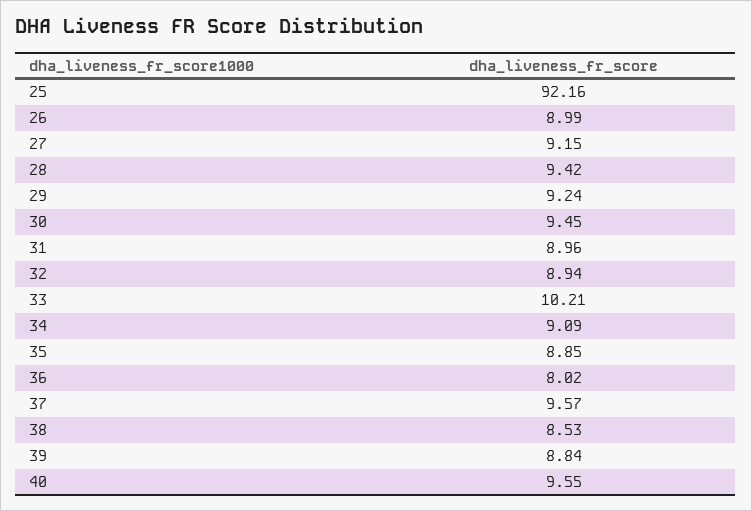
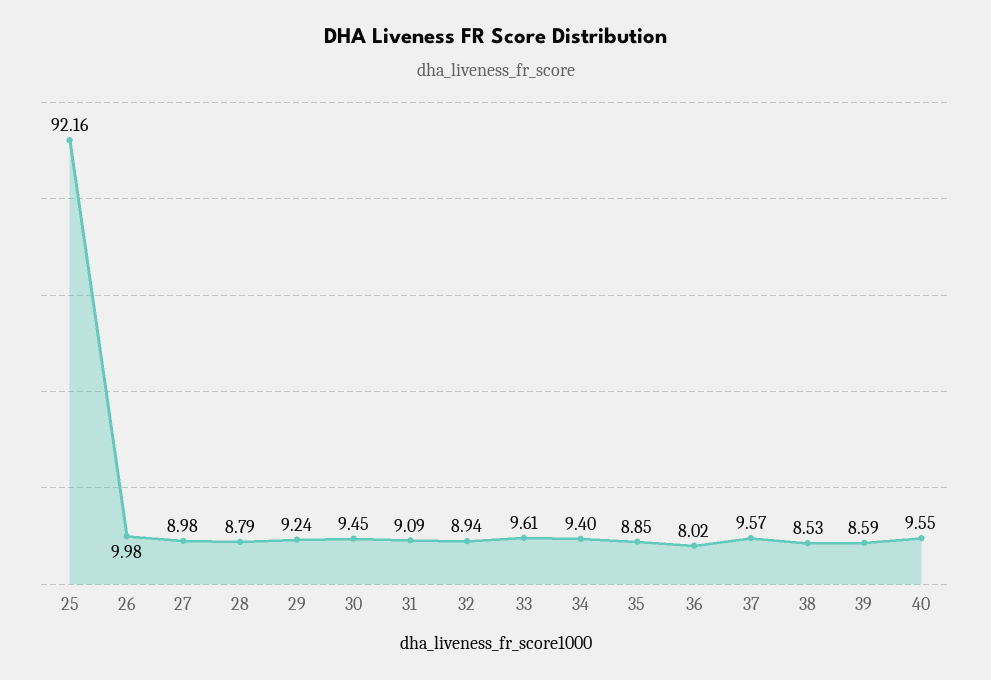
26: 8.99 -> 9.98
27: 9.15 -> 8.98
28: 9.42 -> 8.79
31: 8.96 -> 9.09
33: 10.21 -> 9.61
34: 9.09 -> 9.4
39: 8.84 -> 8.59

